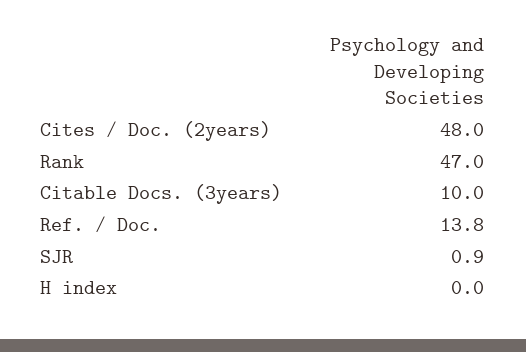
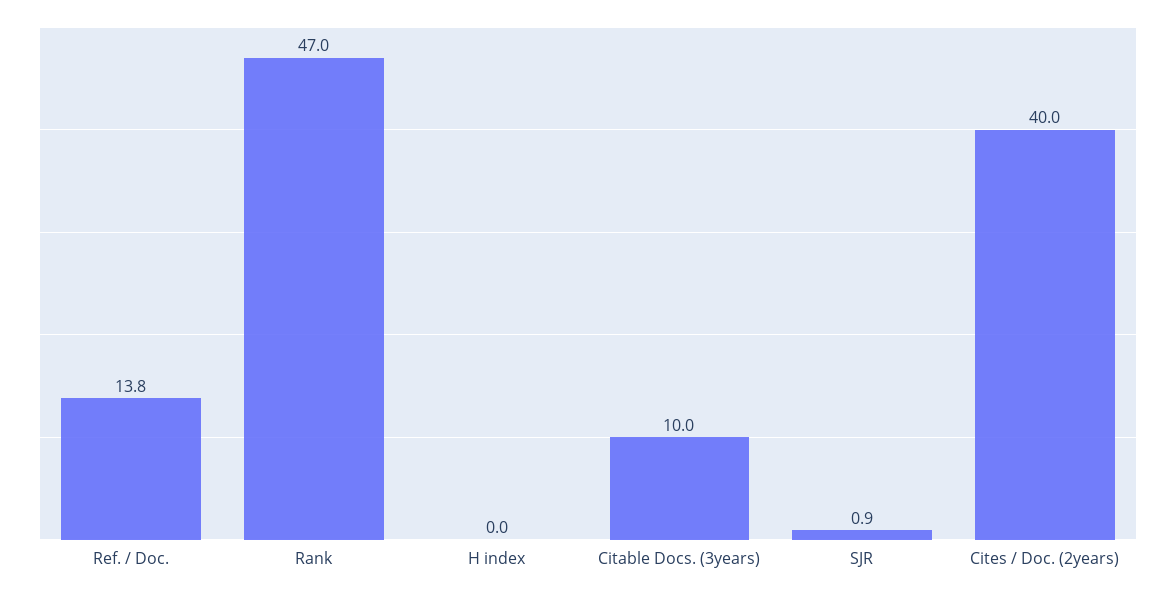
Cites / Doc. (2years): 48 -> 40

